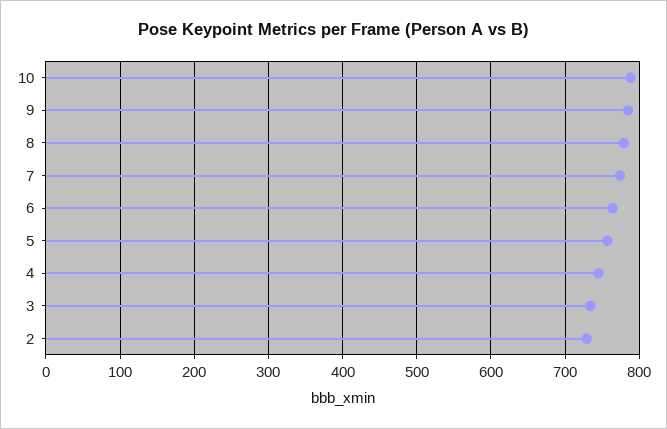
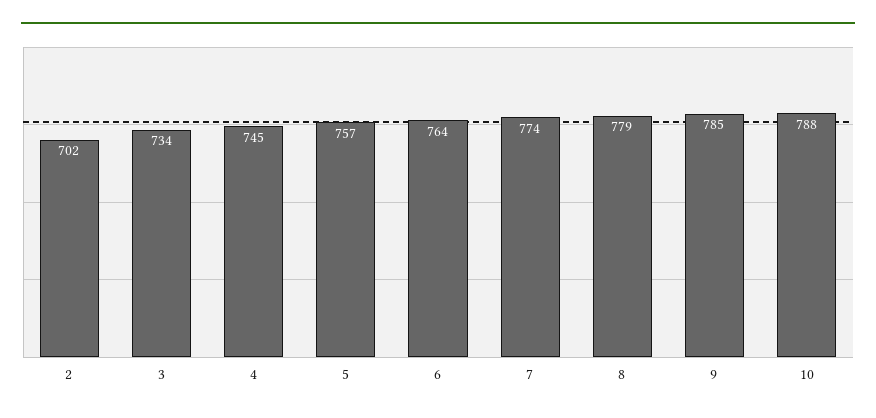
2: 730 -> 702

